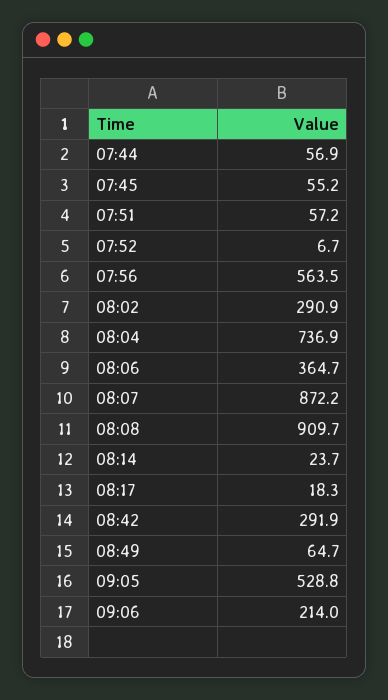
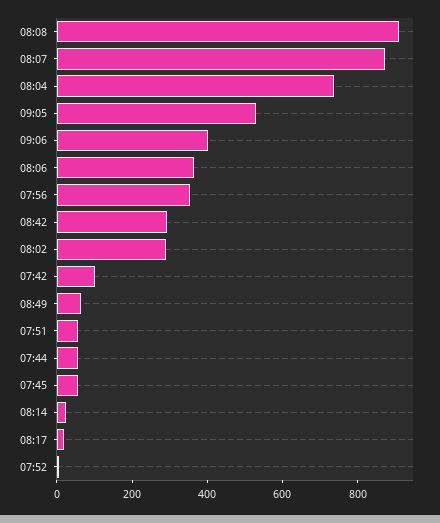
07:56: 563.5 -> 350
09:06: 214 -> 400
07:42: none -> 100

